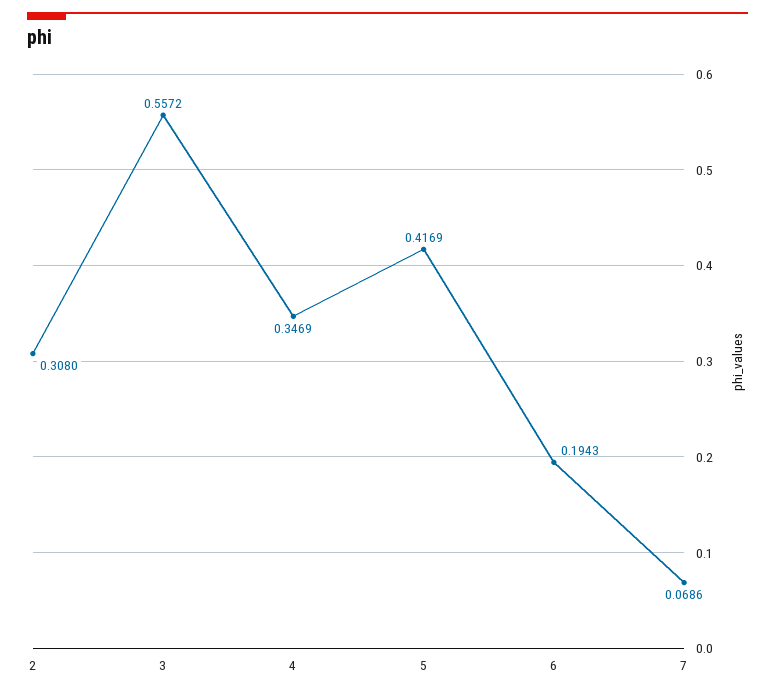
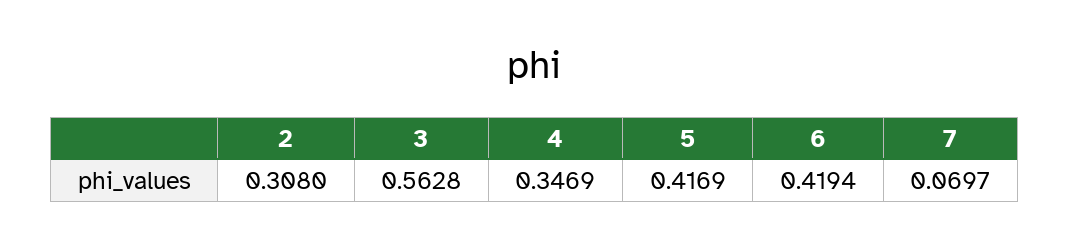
3: 0.5572 -> 0.5628
6: 0.1943 -> 0.4194
7: 0.0686 -> 0.0697

